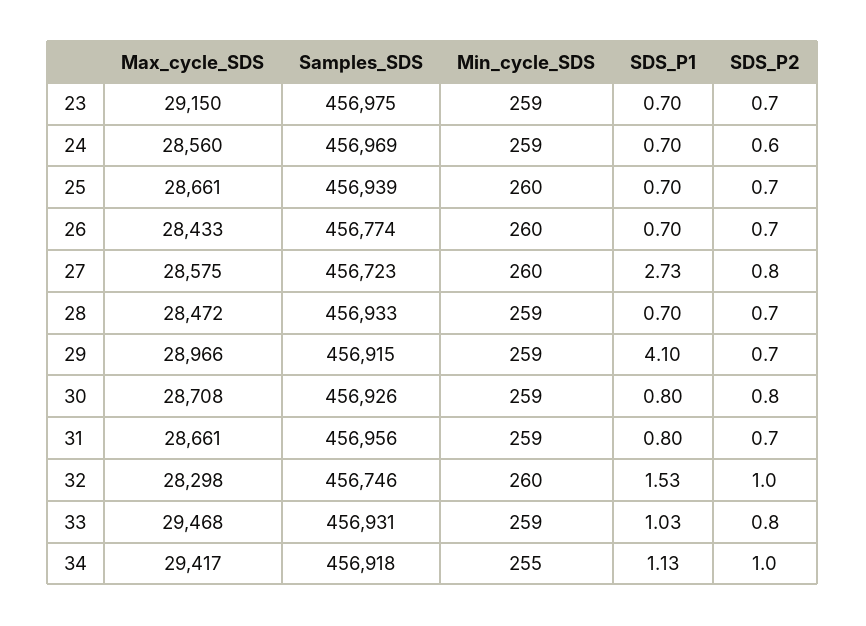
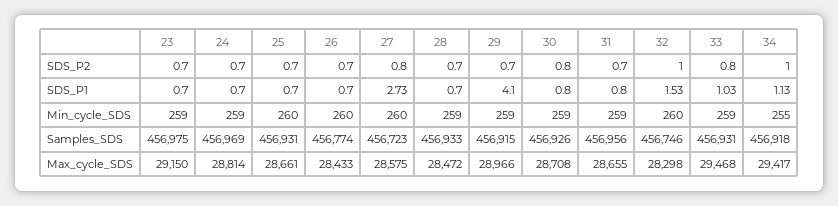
Max_cycle_SDS, 24: 28560 -> 28814
SDS_P2, 24: 0.6 -> 0.7
Samples_SDS, 25: 456939 -> 456931
Max_cycle_SDS, 31: 28661 -> 28655

